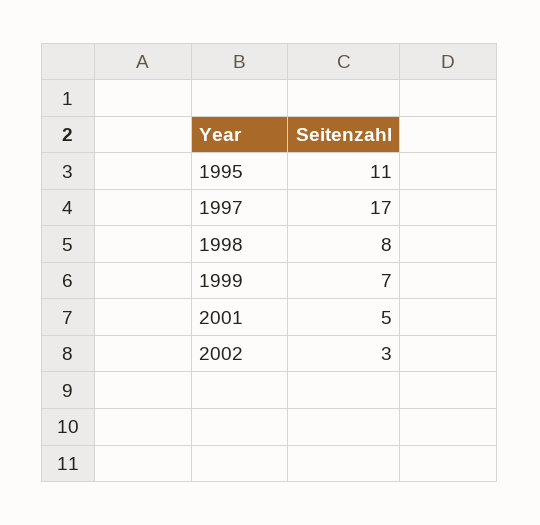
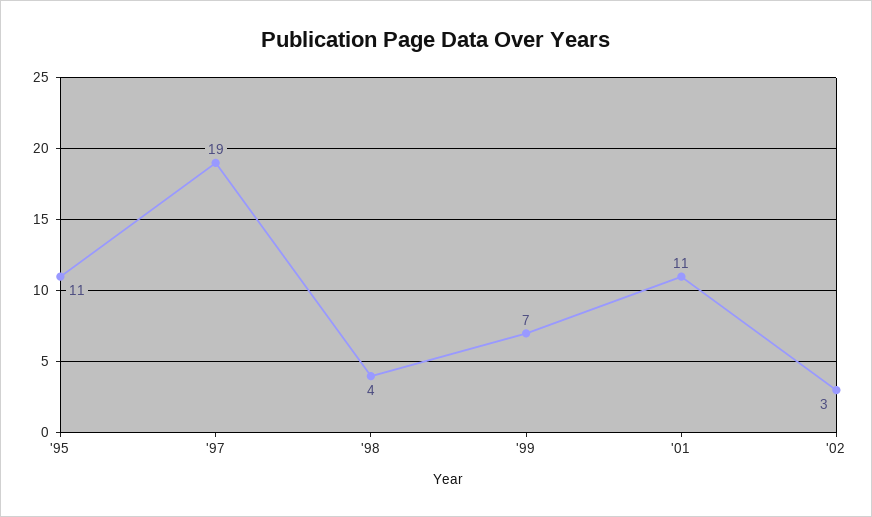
1997: 17 -> 19
1998: 8 -> 4
2001: 5 -> 11

